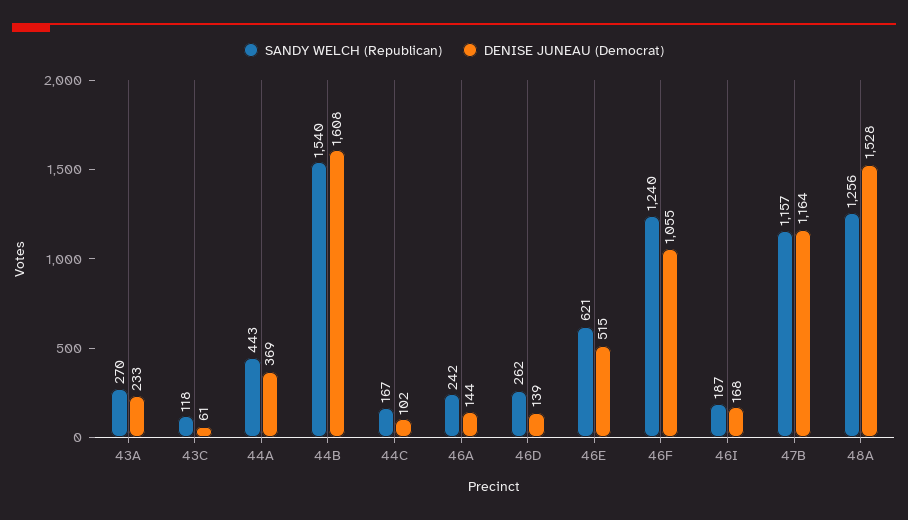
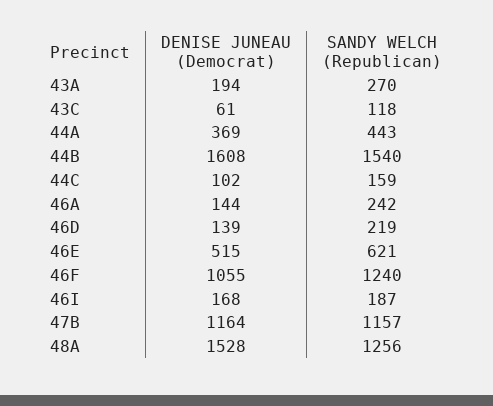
DENISE JUNEAU (Democrat), 43A: 233 -> 194
SANDY WELCH (Republican), 44C: 167 -> 159
SANDY WELCH (Republican), 46D: 262 -> 219

